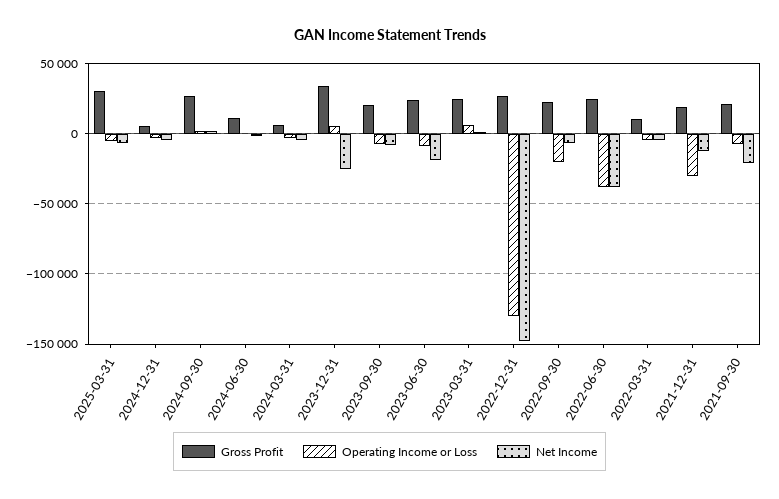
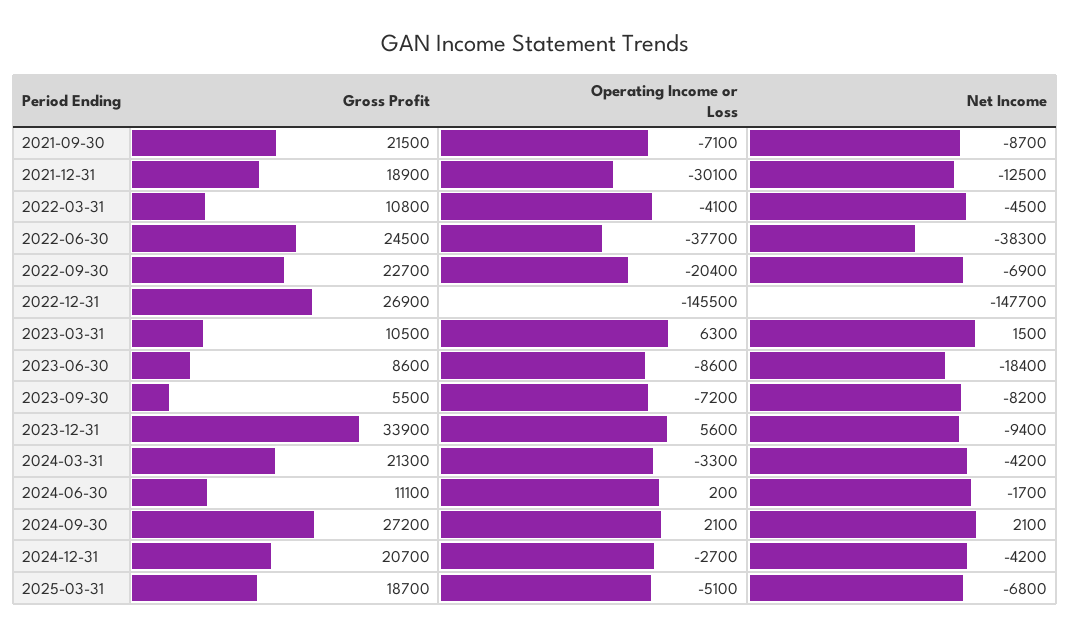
Gross Profit, 2025-03-31: 30000 -> 18700
Gross Profit, 2024-12-31: 5000 -> 20700
Gross Profit, 2024-03-31: 5000 -> 21300
Net Income, 2023-12-31: -25000 -> -9400
Gross Profit, 2023-09-30: 20000 -> 5500
Gross Profit, 2023-06-30: 25000 -> 8600
Gross Profit, 2023-03-31: 25000 -> 10500
Operating Income or Loss, 2022-12-31: -130000 -> -145500
Net Income, 2021-09-30: -20000 -> -8700

